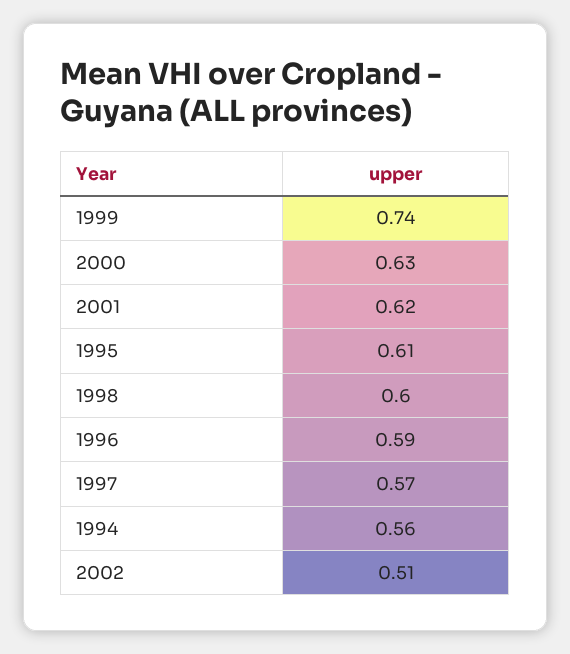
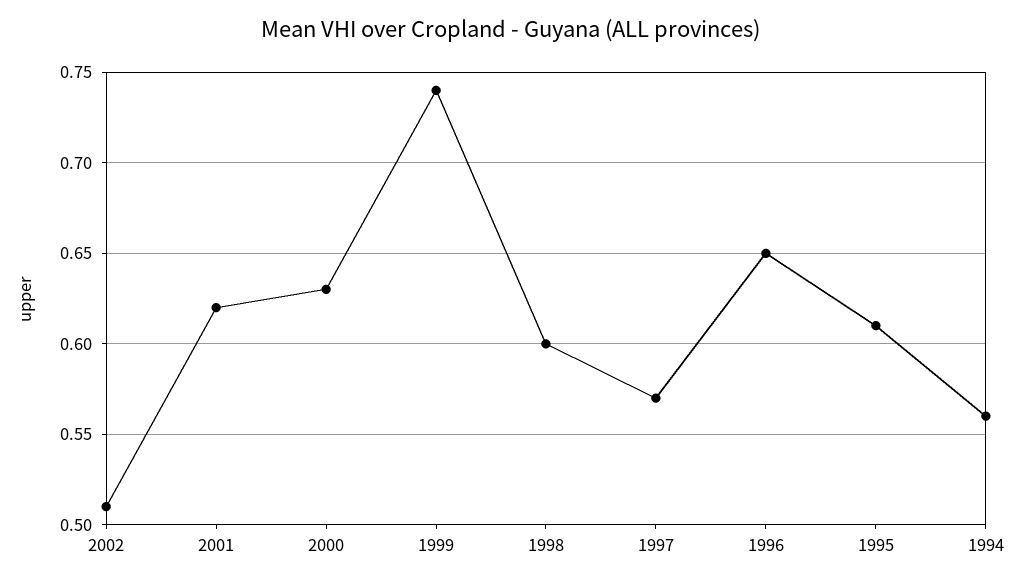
1996: 0.59 -> 0.65

